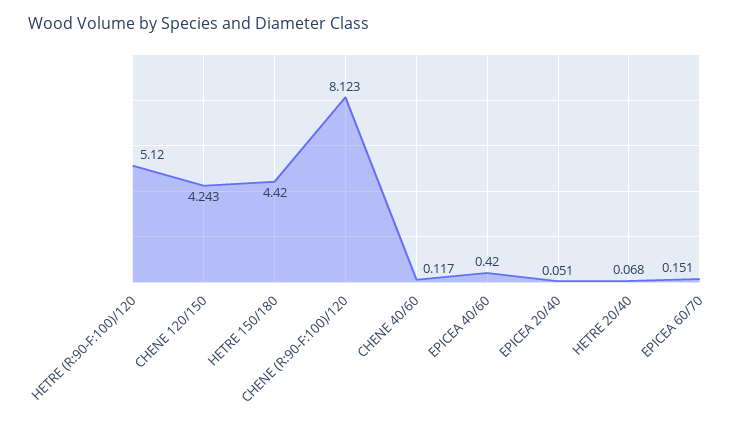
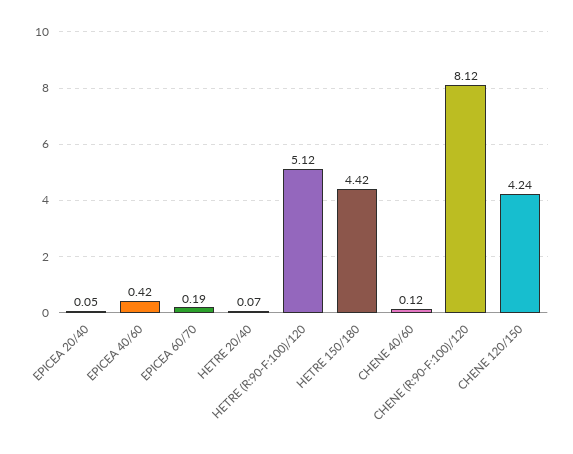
EPICEA 60/70: 0.151 -> 0.19

